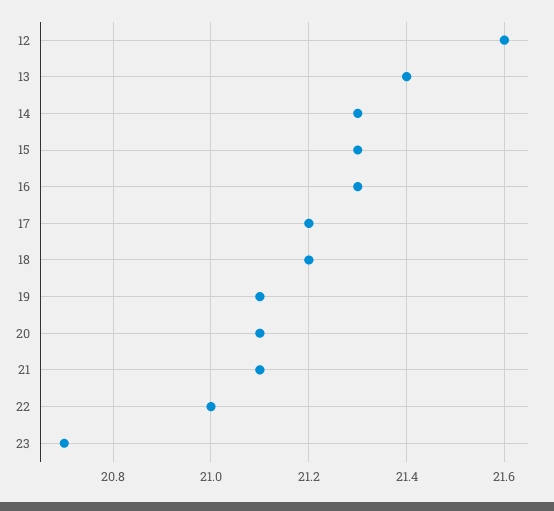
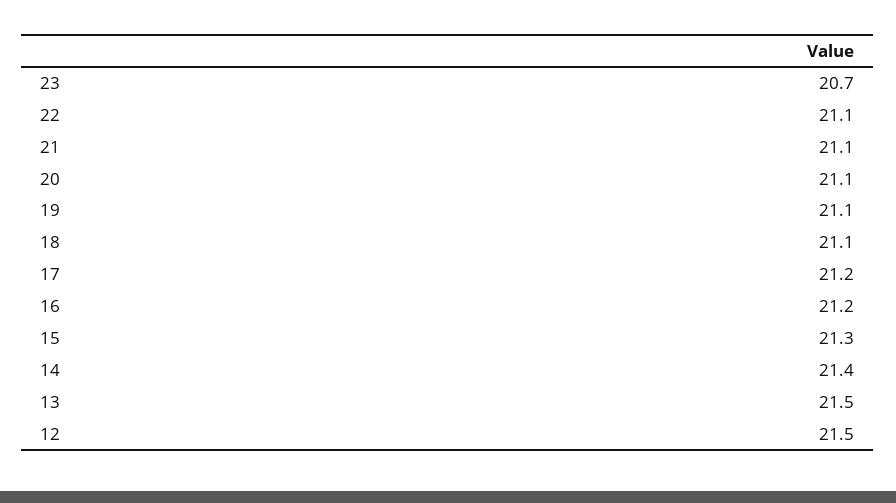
12: 21.6 -> 21.5
13: 21.4 -> 21.5
14: 21.3 -> 21.4
16: 21.3 -> 21.2
18: 21.2 -> 21.1
22: 21 -> 21.1

